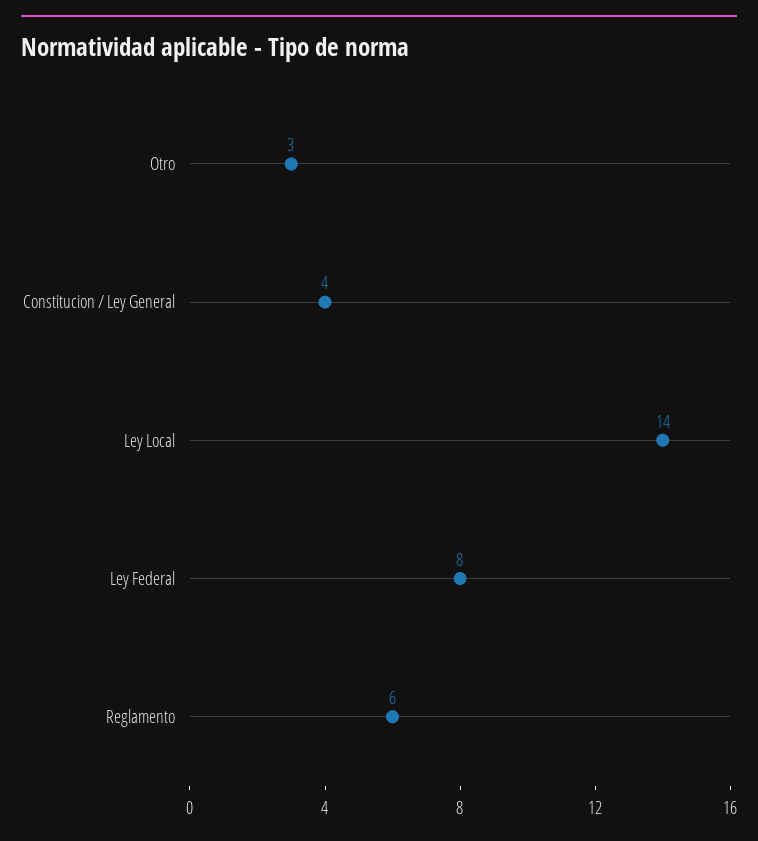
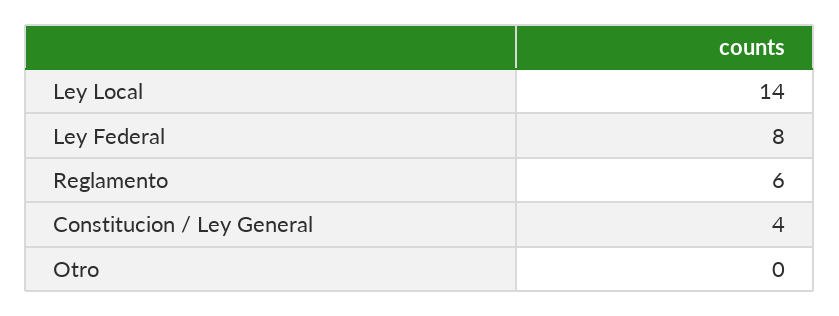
Otro: 3 -> 0

